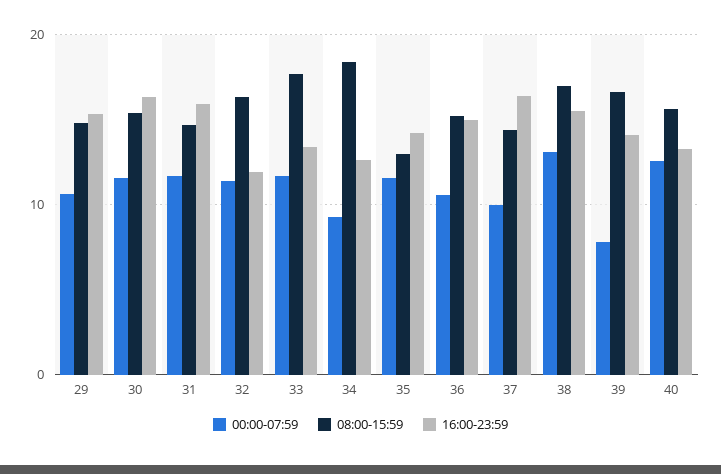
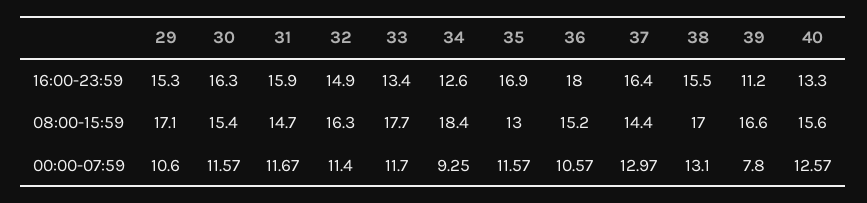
08:00-15:59, 29: 15 -> 17.1
16:00-23:59, 32: 12 -> 14.9
16:00-23:59, 35: 14 -> 16.9
16:00-23:59, 36: 15 -> 18
00:00-07:59, 37: 10 -> 12.97
16:00-23:59, 39: 14 -> 11.2

